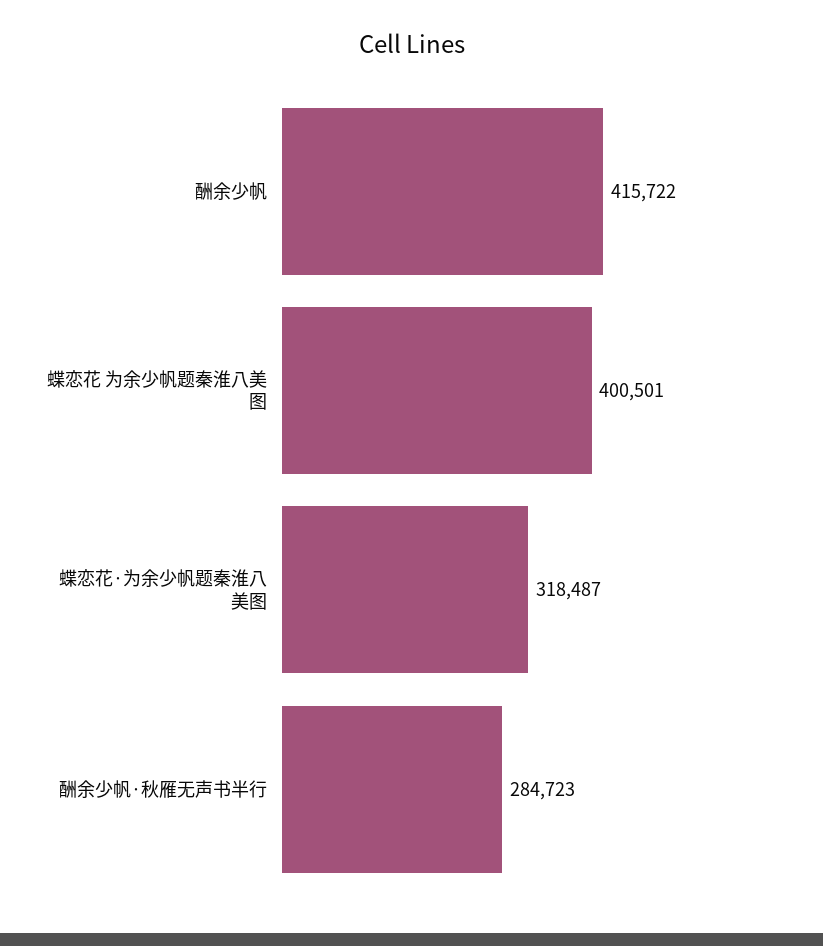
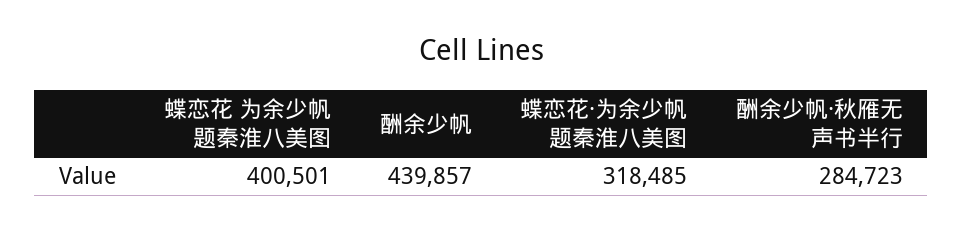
酬余少帆: 415722 -> 439857
蝶恋花·为余少帆题秦淮八美图: 318487 -> 318485

